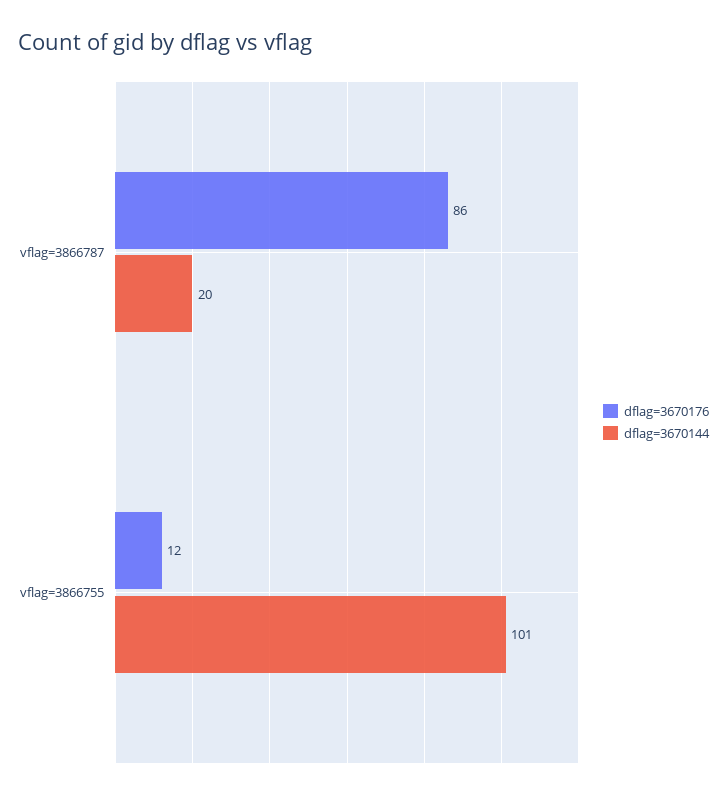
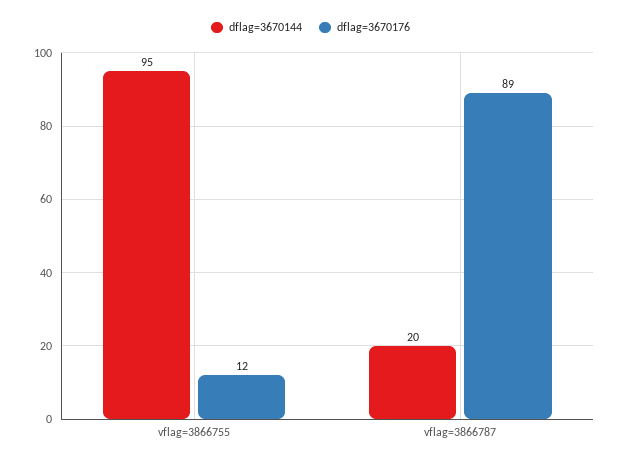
dflag=3670176, vflag=3866787: 86 -> 89
dflag=3670144, vflag=3866755: 101 -> 95

